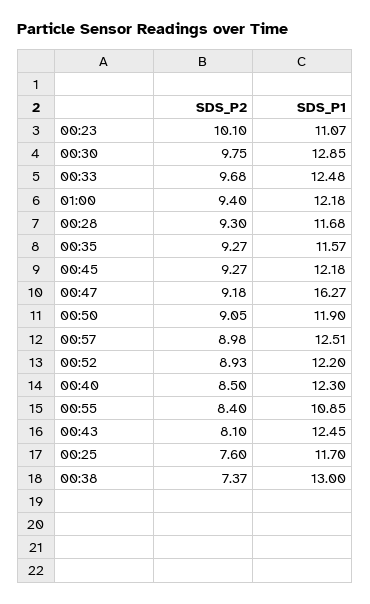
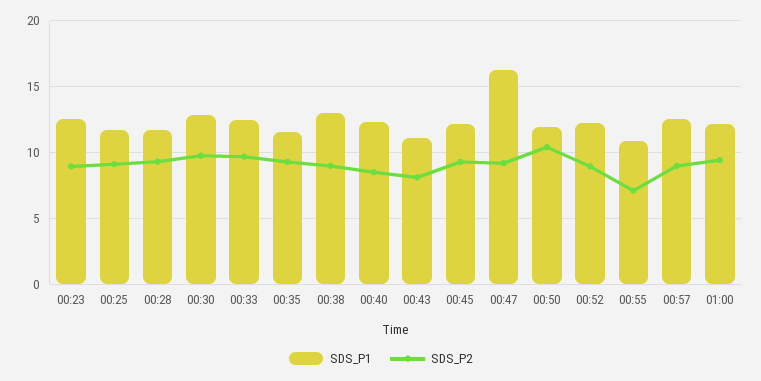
SDS_P2, 00:23: 10.1 -> 9
SDS_P1, 00:23: 11.07 -> 12.5
SDS_P2, 00:50: 9.05 -> 10.5
SDS_P2, 00:55: 8.4 -> 7
SDS_P1, 00:43: 12.45 -> 11
SDS_P2, 00:25: 7.6 -> 9
SDS_P2, 00:38: 7.37 -> 9

